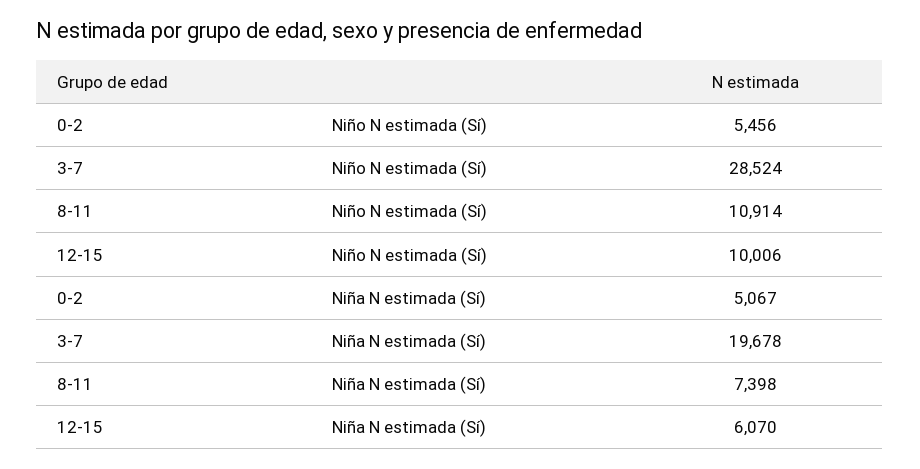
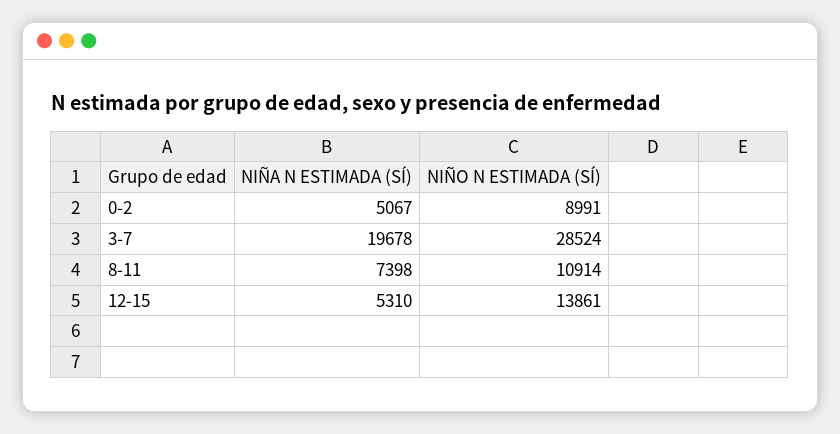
0-2, Niño N estimada (Sí): 5456 -> 8991
12-15, Niño N estimada (Sí): 10006 -> 13861
12-15, Niña N estimada (Sí): 6070 -> 5310

